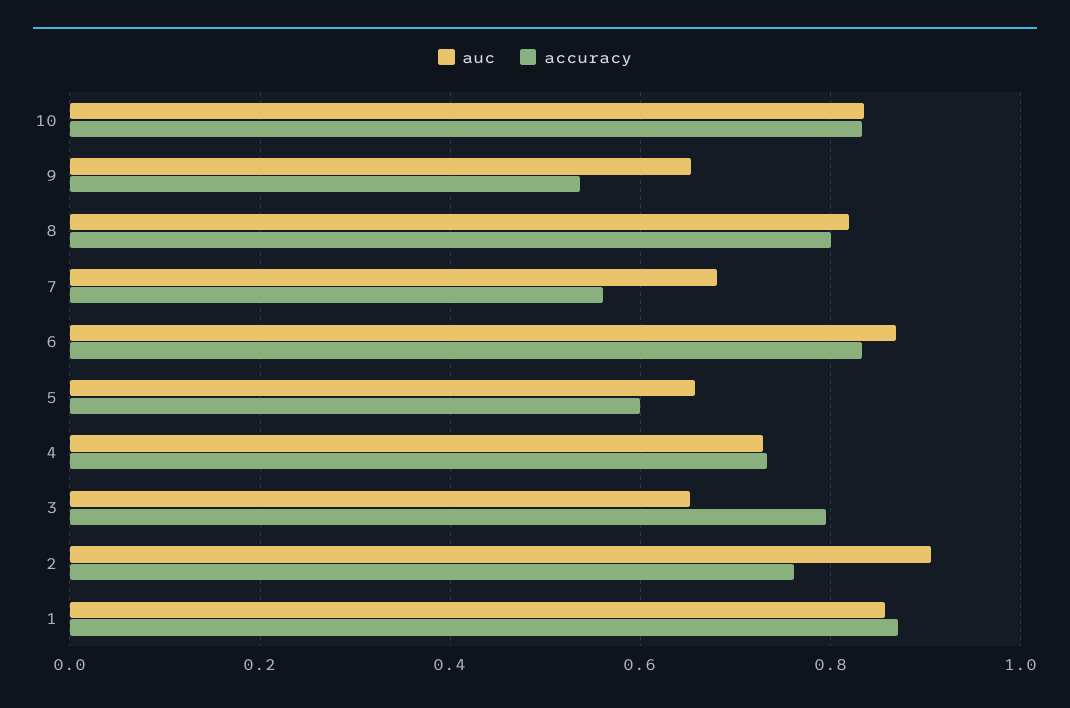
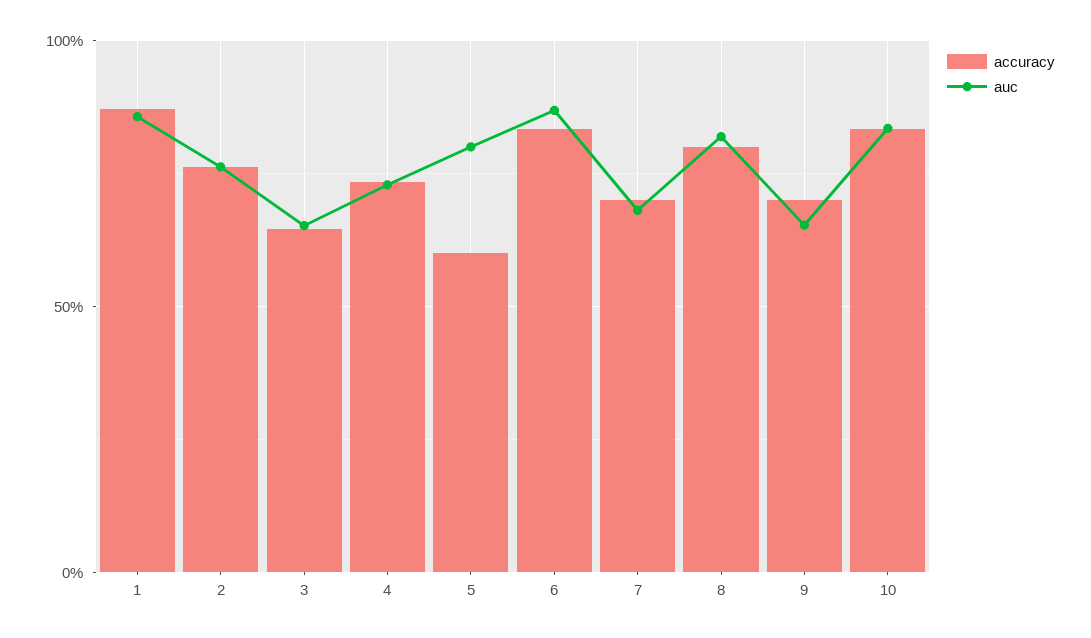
accuracy, 9: 0.54 -> 0.7
accuracy, 7: 0.56 -> 0.7
auc, 5: 0.66 -> 0.8
accuracy, 3: 0.8 -> 0.65
auc, 2: 0.9 -> 0.75

